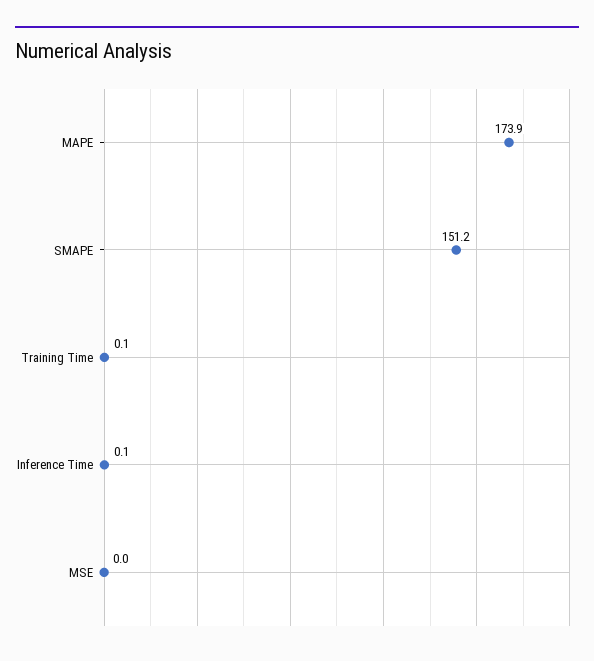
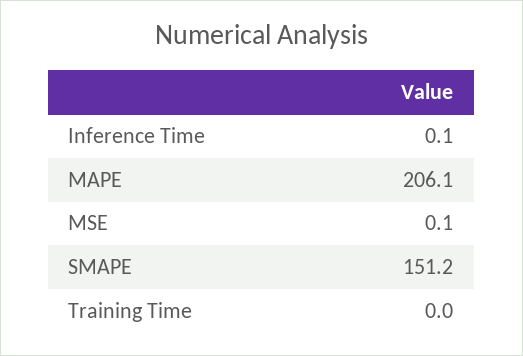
MAPE: 173.9 -> 206.1
Training Time: 0.1 -> 0
MSE: 0 -> 0.1

